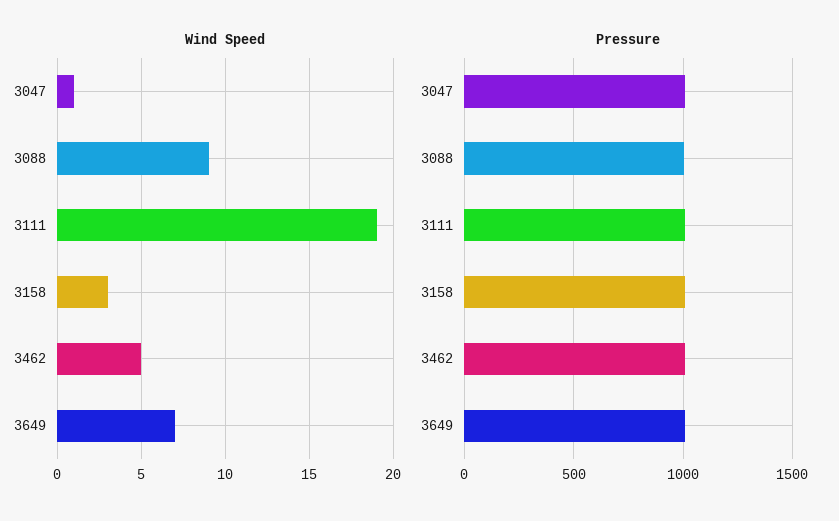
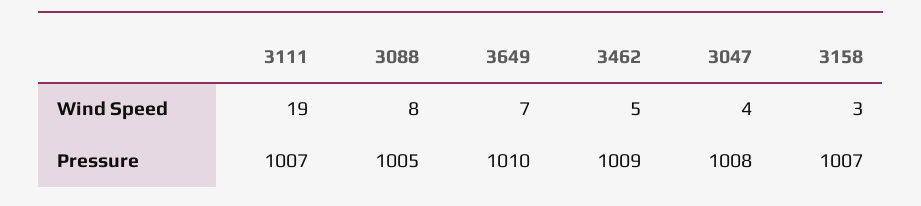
Wind Speed, 3047: 1 -> 4
Wind Speed, 3088: 9 -> 8

